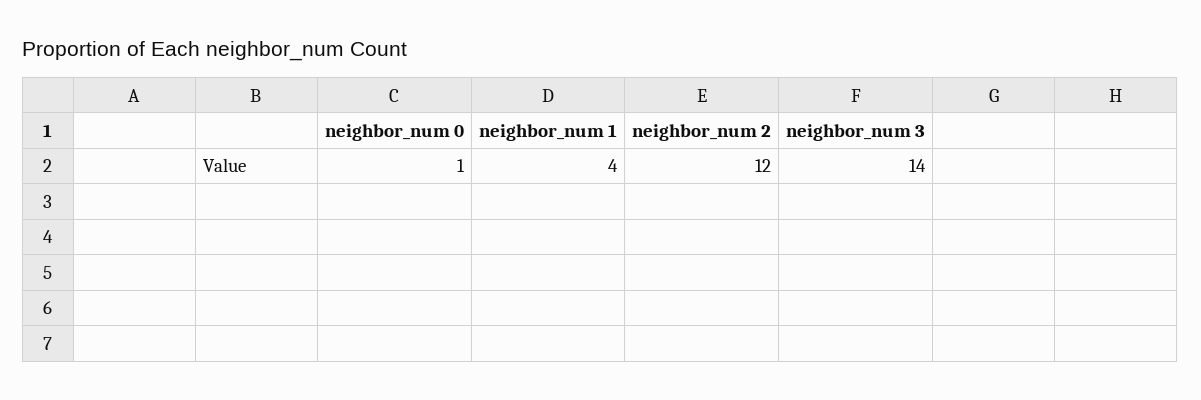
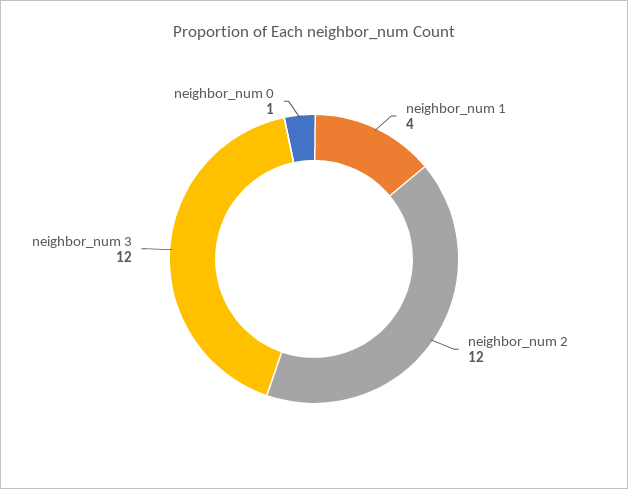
neighbor_num 3: 14 -> 12

